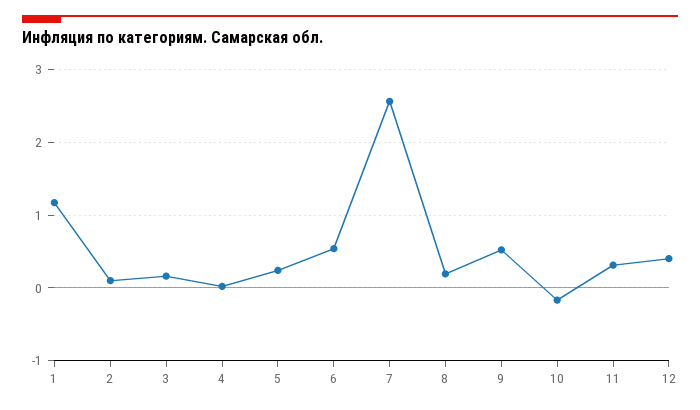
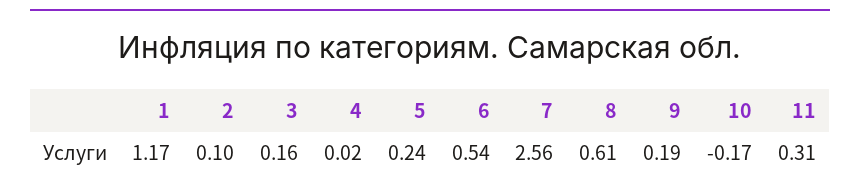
8: 0.2 -> 0.61
9: 0.5 -> 0.19
12: 0.4 -> none

